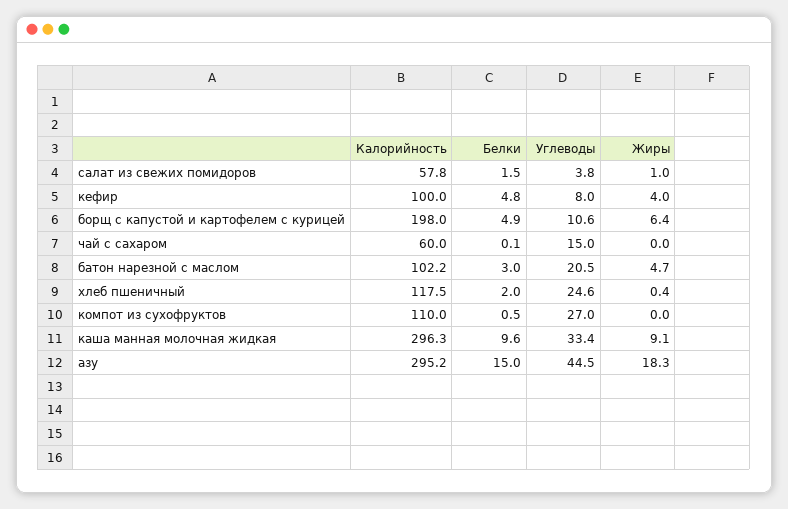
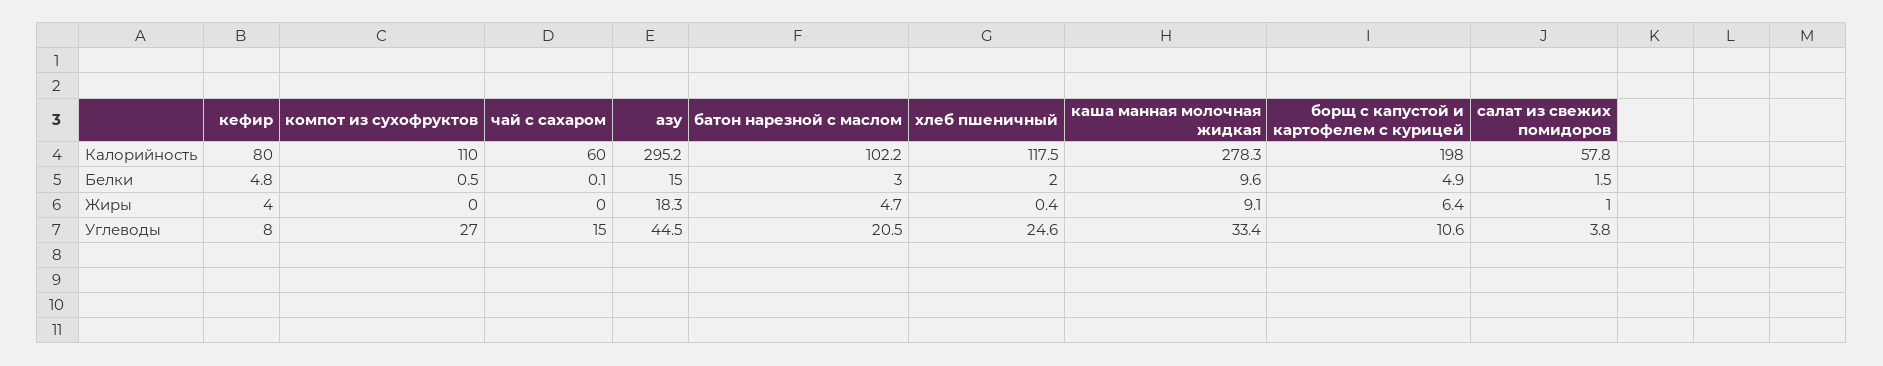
Калорийность, кефир: 100 -> 80
Калорийность, каша манная молочная жидкая: 296.3 -> 278.3

